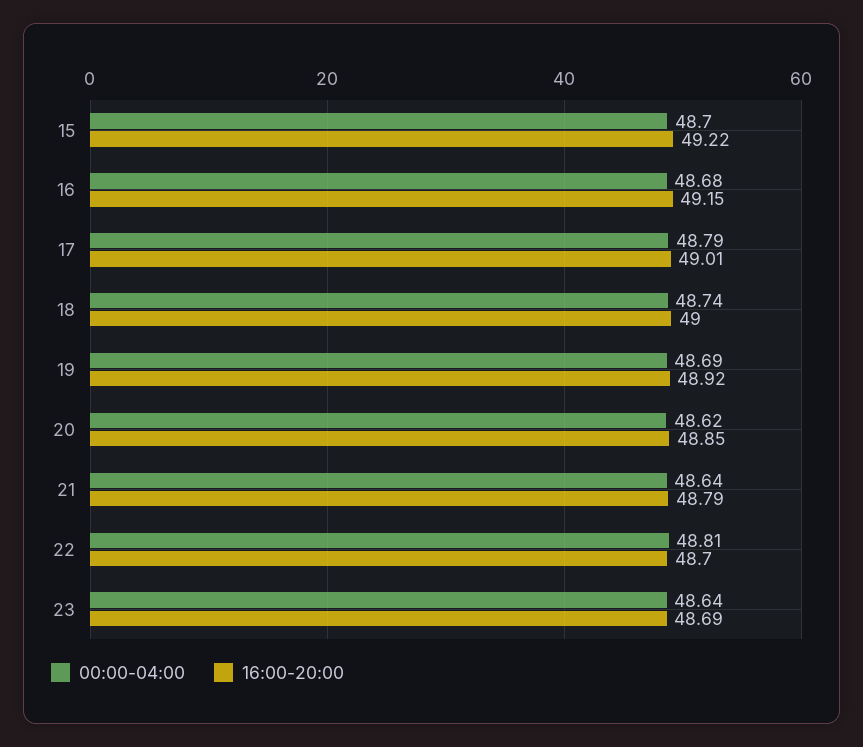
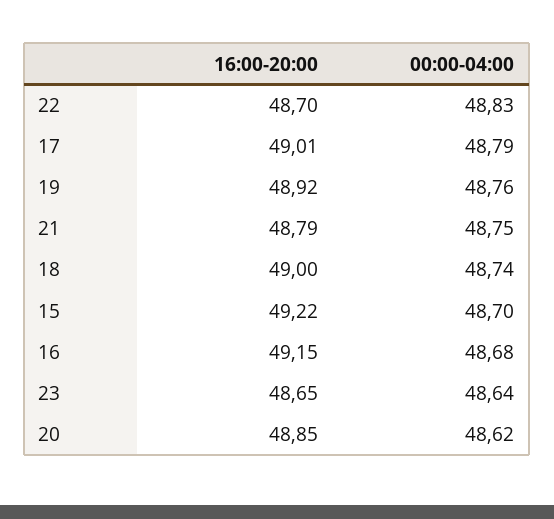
00:00-04:00, 19: 48.69 -> 48.76
00:00-04:00, 21: 48.64 -> 48.75
00:00-04:00, 22: 48.81 -> 48.83
16:00-20:00, 23: 48.69 -> 48.65

